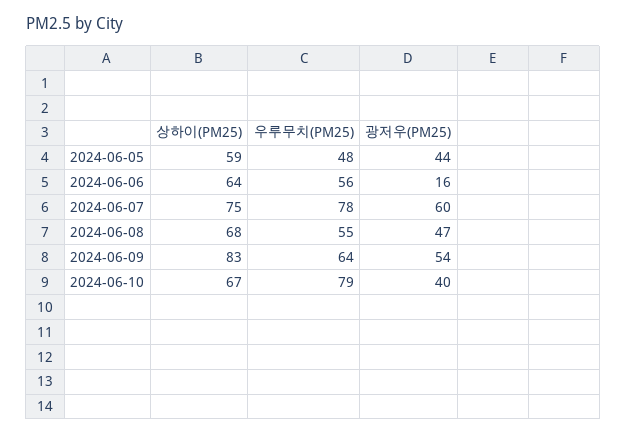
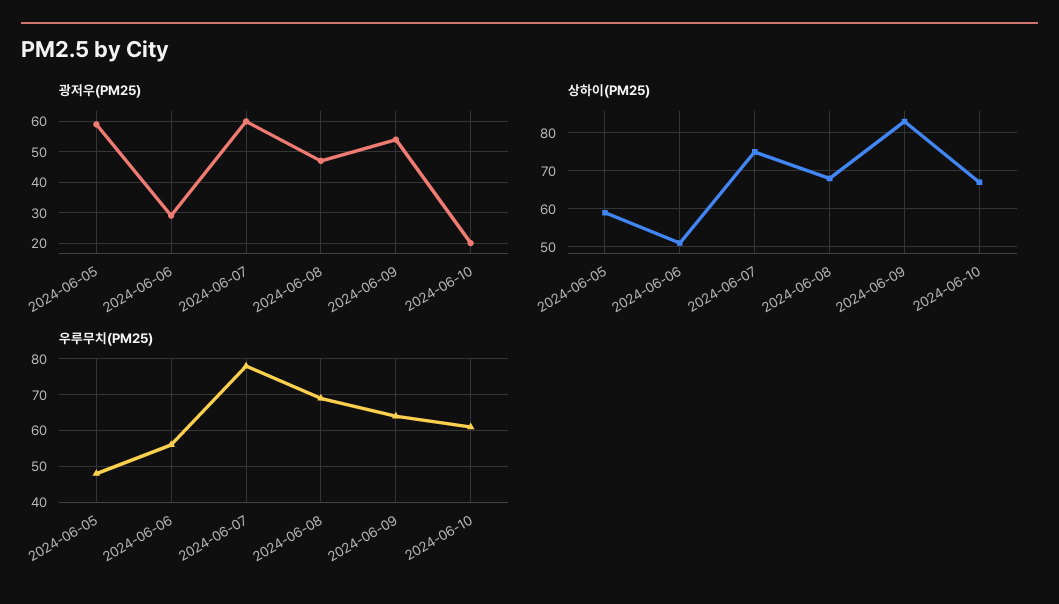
광저우(PM25), 2024-06-05: 44 -> 60
상하이(PM25), 2024-06-06: 64 -> 50
광저우(PM25), 2024-06-06: 16 -> 30
우루무치(PM25), 2024-06-08: 55 -> 70
우루무치(PM25), 2024-06-10: 79 -> 60
광저우(PM25), 2024-06-10: 40 -> 20

